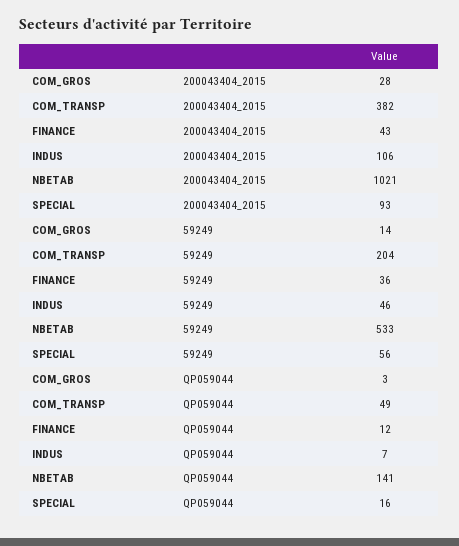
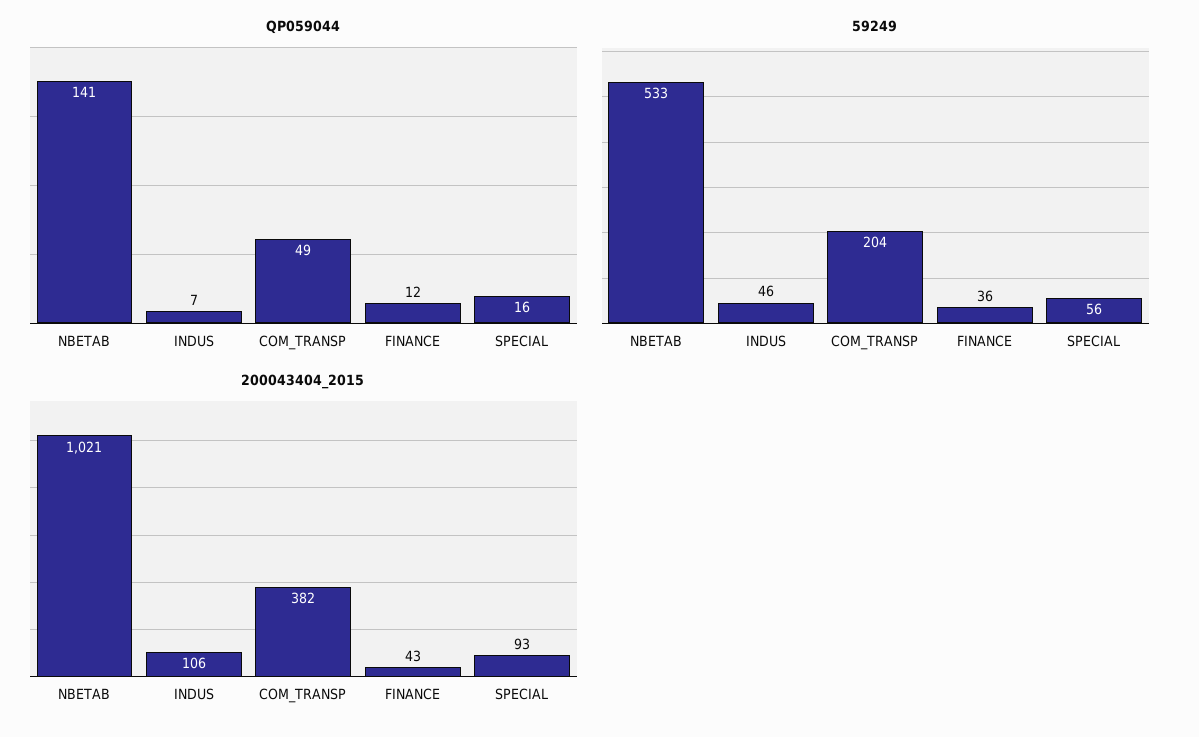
200043404_2015, COM_GROS: 28 -> none
59249, COM_GROS: 14 -> none
QP059044, COM_GROS: 3 -> none

